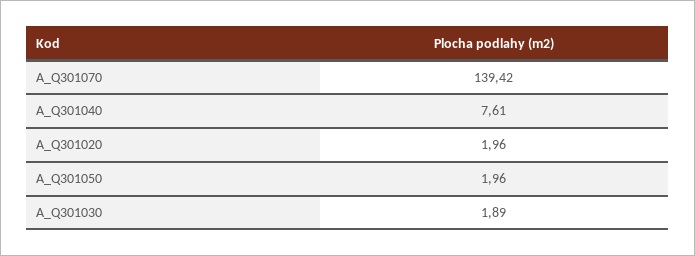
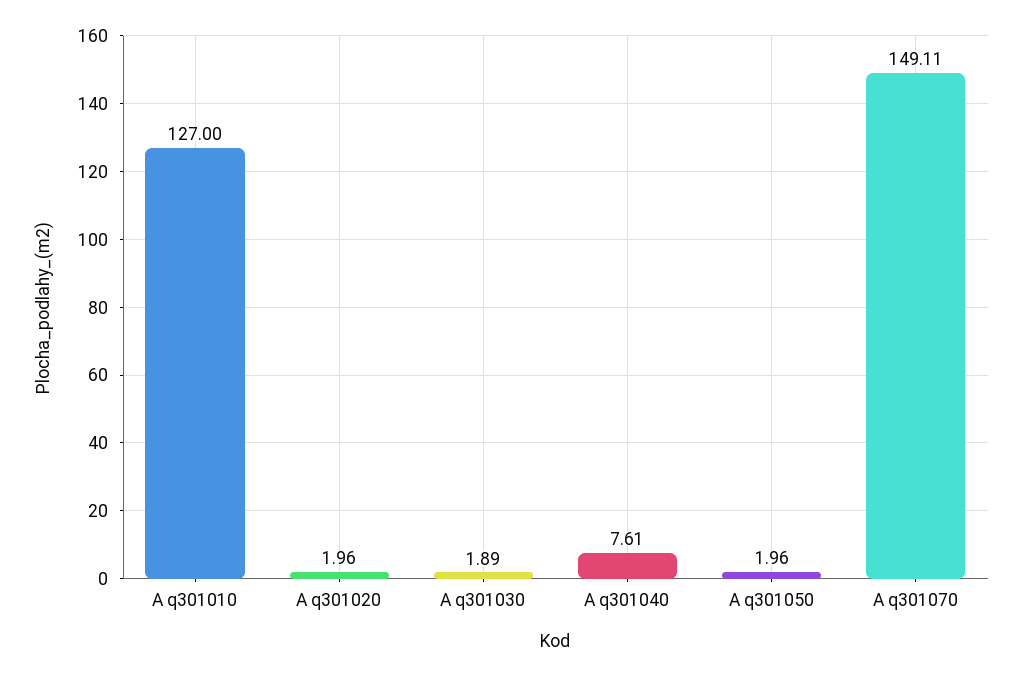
A_Q301070: 139.42 -> 149.11
A q301010: none -> 127

